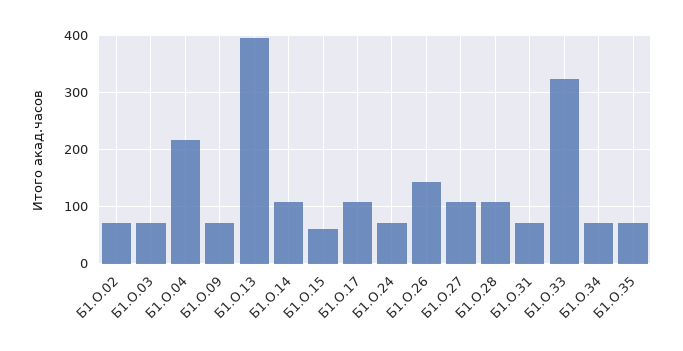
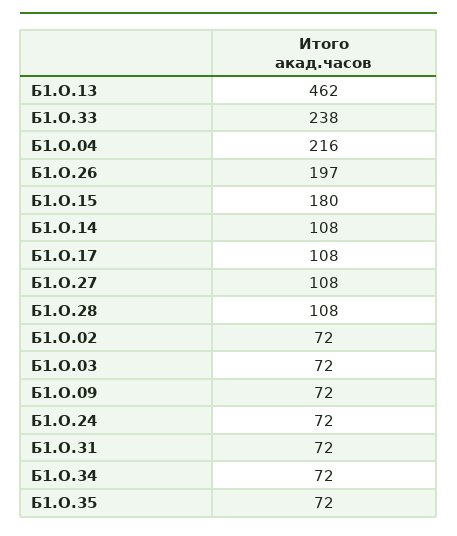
Б1.О.13: 400 -> 462
Б1.О.15: 60 -> 180
Б1.О.26: 140 -> 197
Б1.О.33: 320 -> 238

